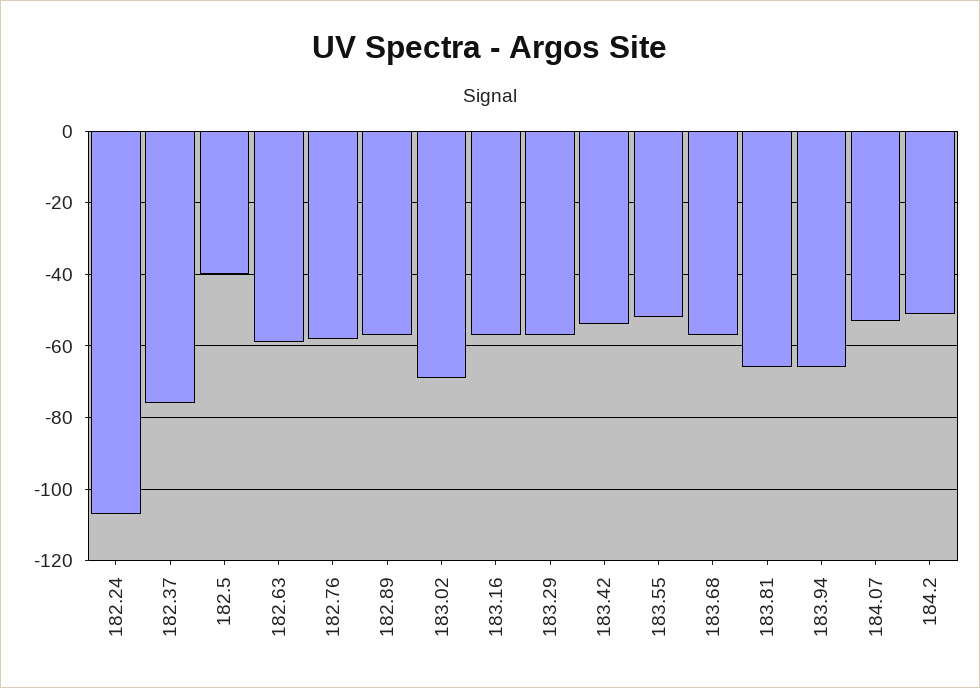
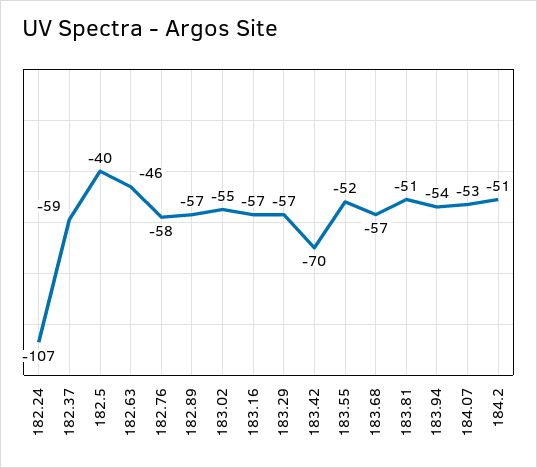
182.37: -75 -> -59
182.63: -60 -> -46
183.02: -70 -> -55
183.42: -55 -> -70
183.81: -65 -> -51
183.94: -65 -> -54

